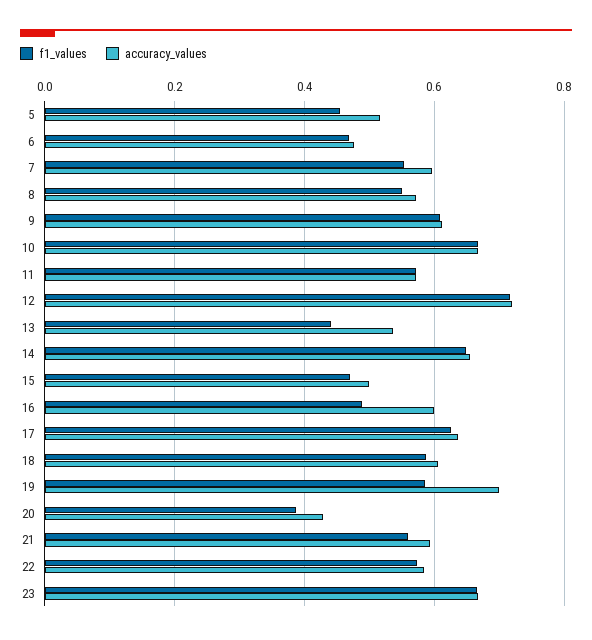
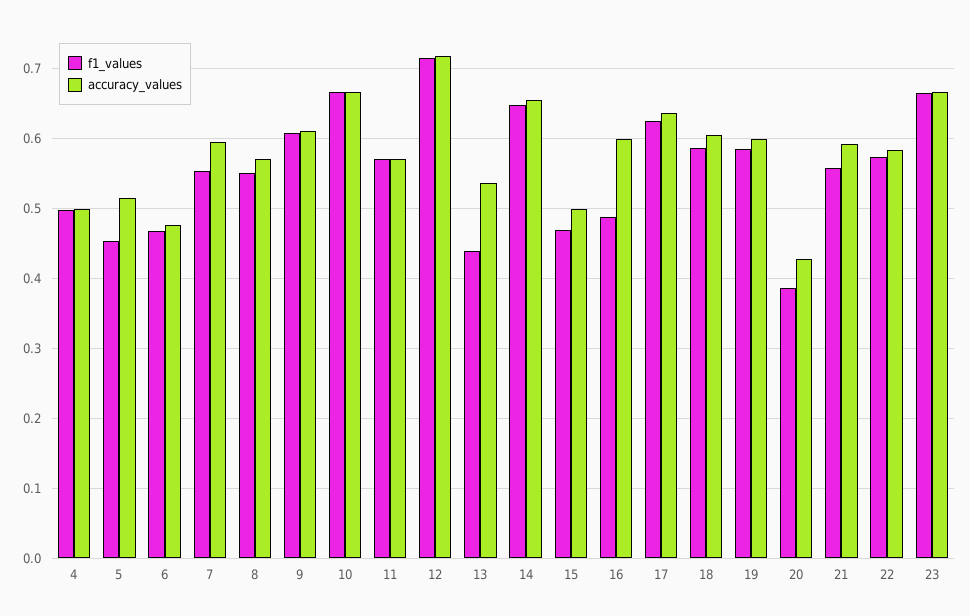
accuracy_values, 19: 0.7 -> 0.6
f1_values, 4: none -> 0.5
accuracy_values, 4: none -> 0.5

